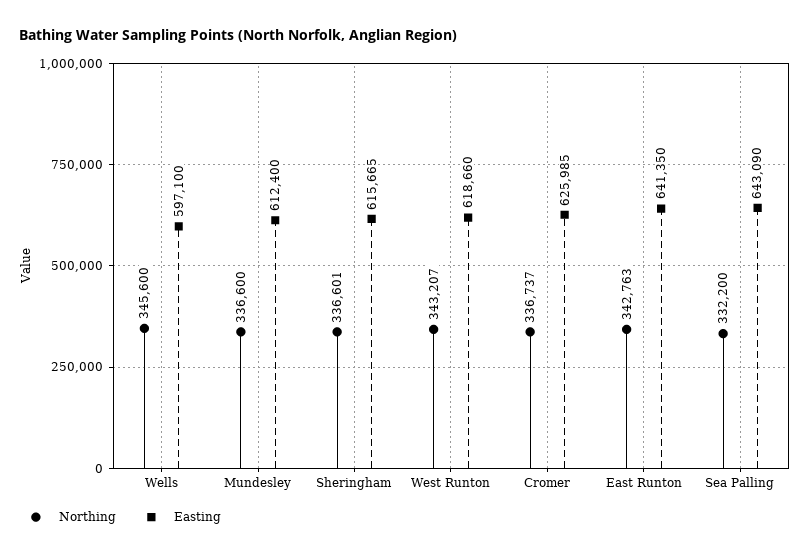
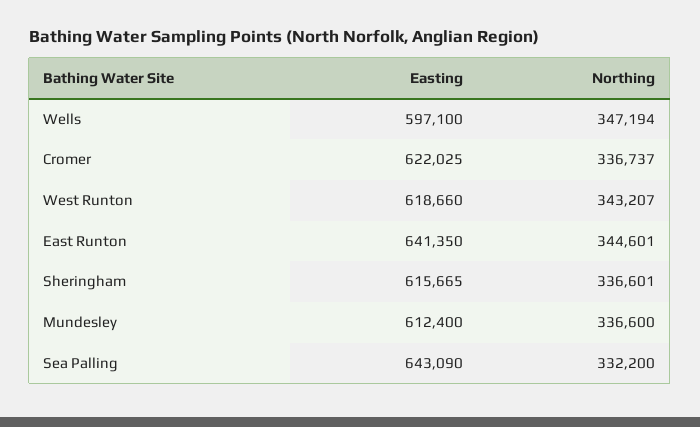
Northing, Wells: 345600 -> 347194
Easting, Cromer: 625985 -> 622025
Northing, East Runton: 342763 -> 344601

